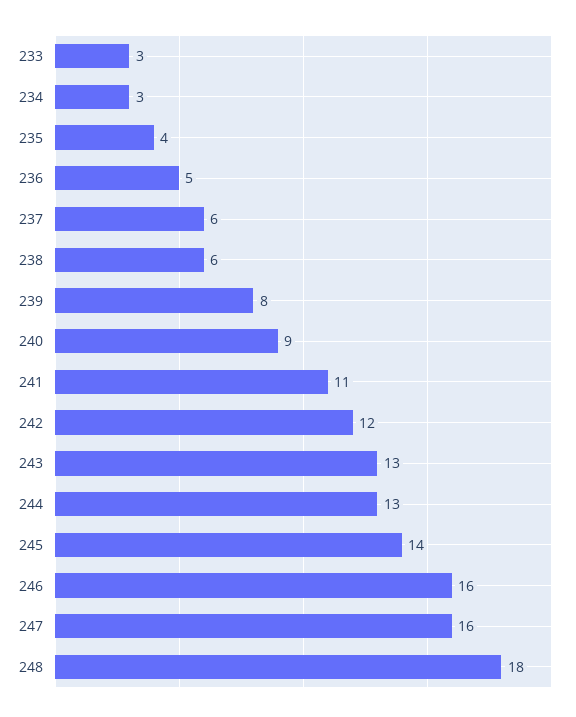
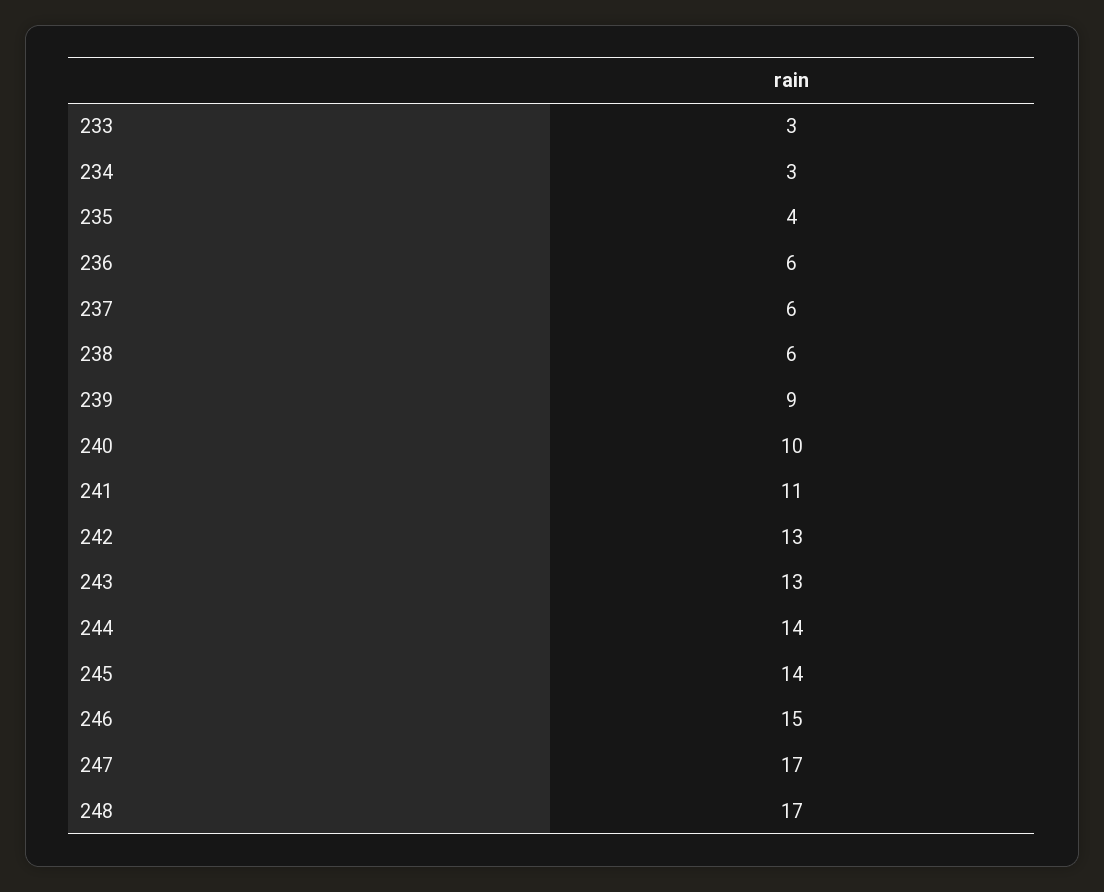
236: 5 -> 6
239: 8 -> 9
240: 9 -> 10
242: 12 -> 13
244: 13 -> 14
246: 16 -> 15
247: 16 -> 17
248: 18 -> 17

